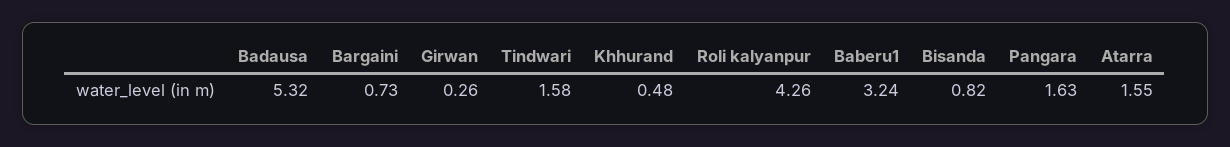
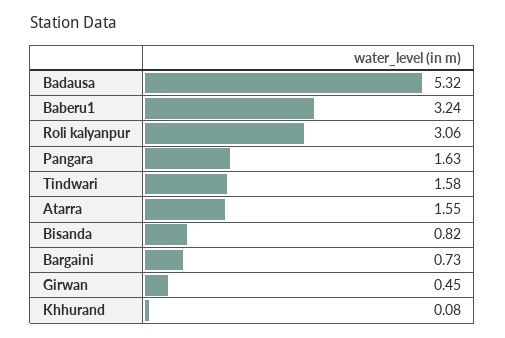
Girwan: 0.26 -> 0.45
Khhurand: 0.48 -> 0.08
Roli kalyanpur: 4.26 -> 3.06

